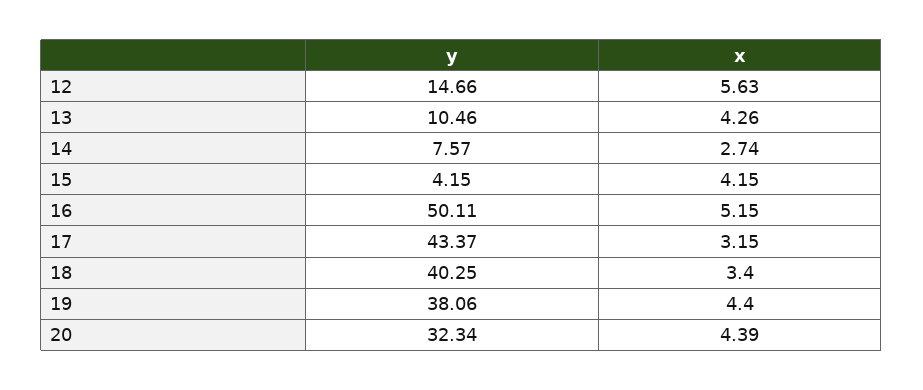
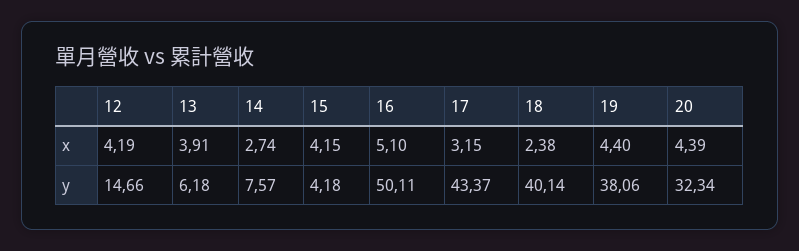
x, 12: 5.63 -> 4.19
y, 13: 10.46 -> 6.18
x, 13: 4.26 -> 3.91
y, 15: 4.15 -> 4.18
x, 16: 5.15 -> 5.1
y, 18: 40.25 -> 40.14
x, 18: 3.4 -> 2.38

